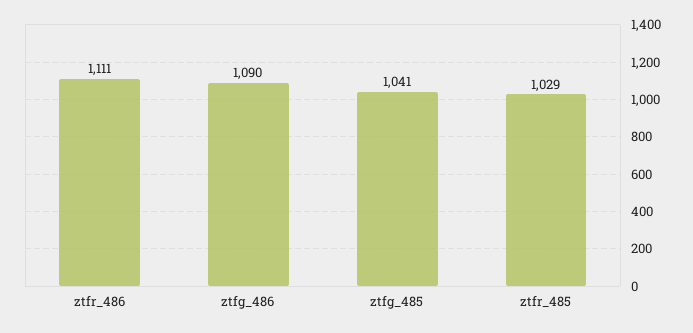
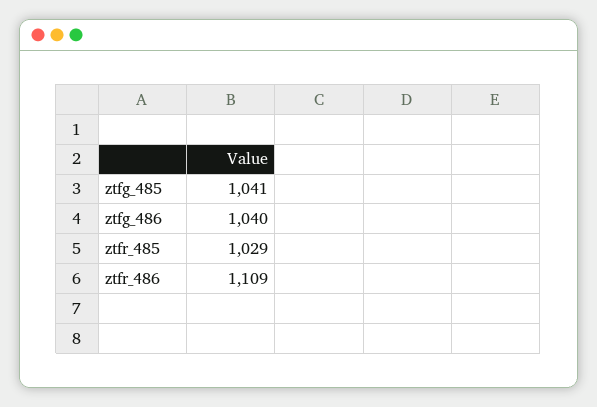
ztfr_486: 1111 -> 1109
ztfg_486: 1090 -> 1040

